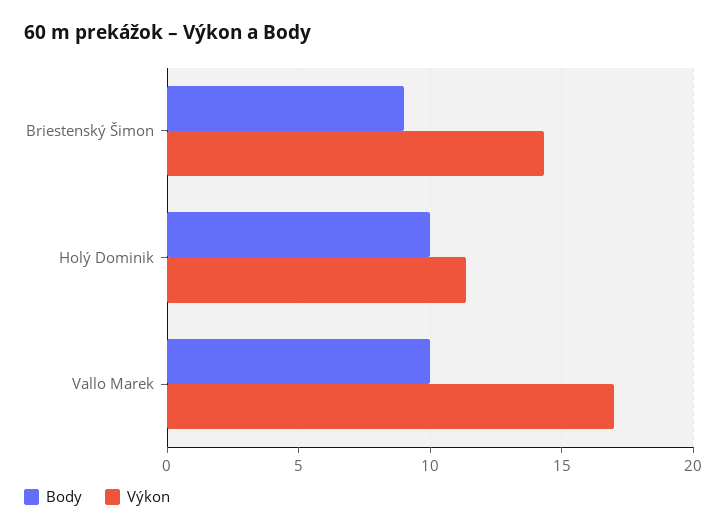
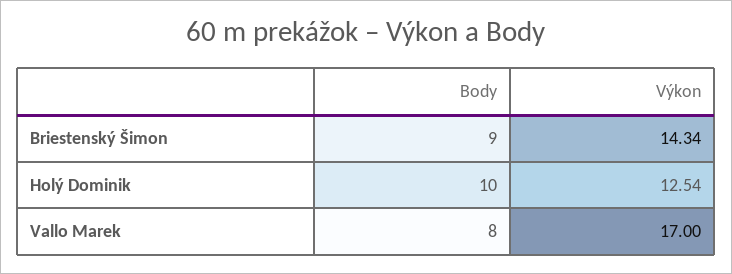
Výkon, Holý Dominik: 11.5 -> 12.54
Body, Vallo Marek: 10 -> 8

